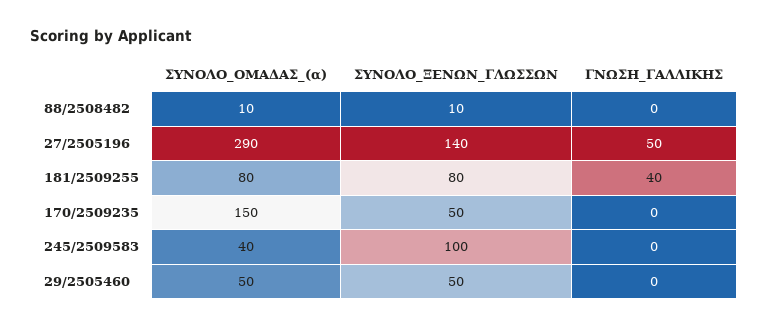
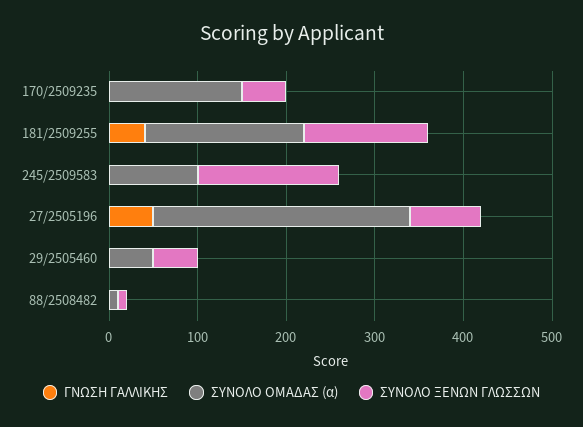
ΣΥΝΟΛΟ_ΞΕΝΩΝ_ΓΛΩΣΣΩΝ, 27/2505196: 140 -> 80
ΣΥΝΟΛΟ_ΟΜΑΔΑΣ_(α), 181/2509255: 80 -> 180
ΣΥΝΟΛΟ_ΞΕΝΩΝ_ΓΛΩΣΣΩΝ, 181/2509255: 80 -> 140
ΣΥΝΟΛΟ_ΟΜΑΔΑΣ_(α), 245/2509583: 40 -> 100
ΣΥΝΟΛΟ_ΞΕΝΩΝ_ΓΛΩΣΣΩΝ, 245/2509583: 100 -> 160

